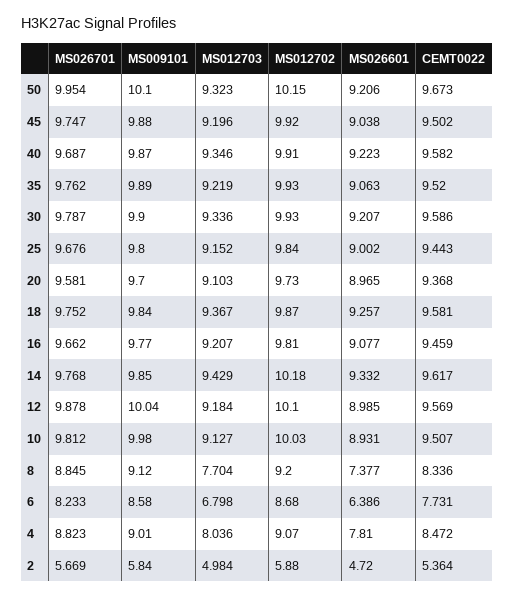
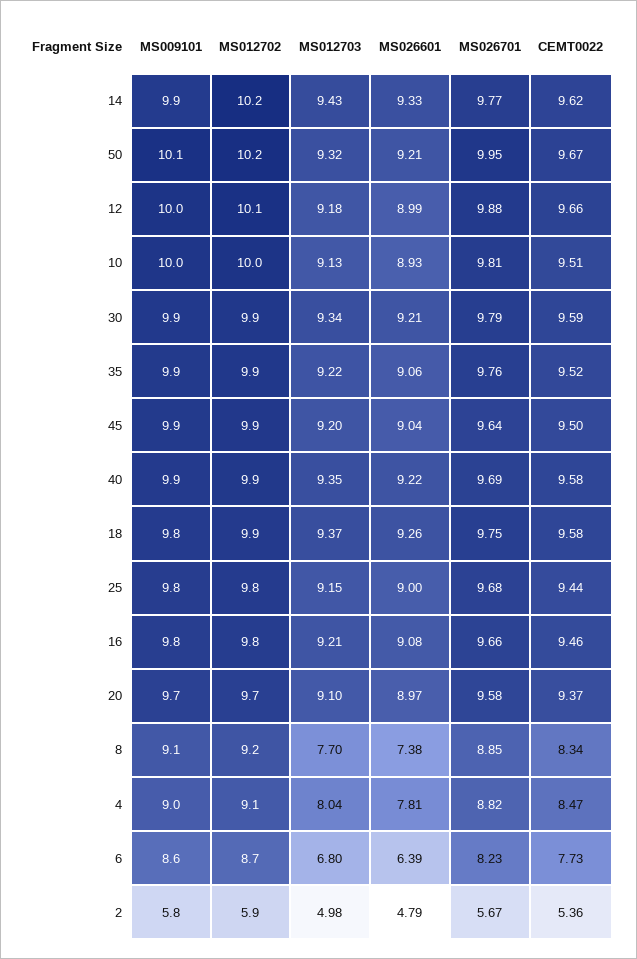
MS026701, 45: 9.747 -> 9.64
CEMT0022, 12: 9.569 -> 9.66
MS026601, 2: 4.72 -> 4.79

